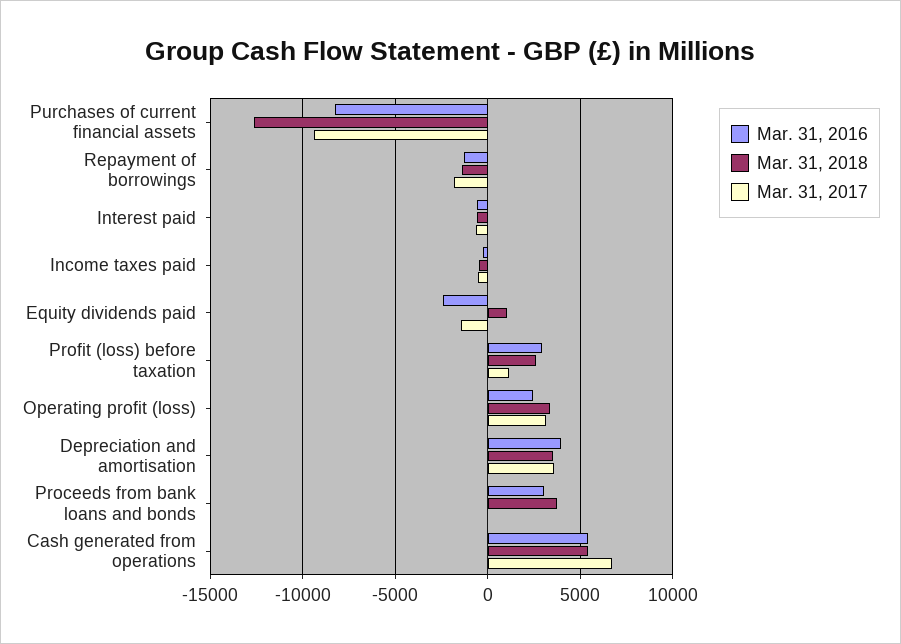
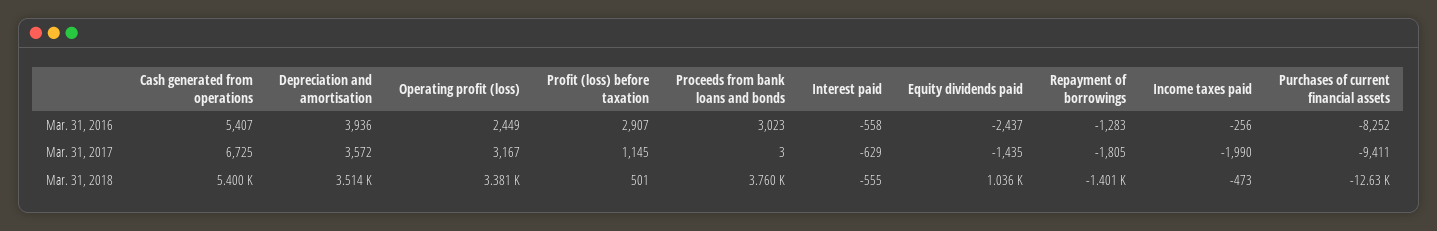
Mar. 31, 2017, Income taxes paid: -500 -> -1990
Mar. 31, 2018, Profit (loss) before taxation: 2500 -> 501

